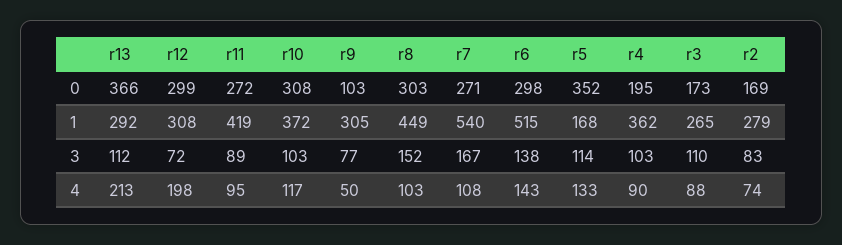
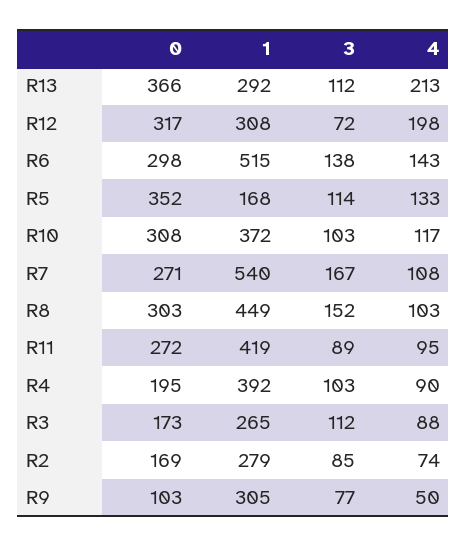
r12, 0: 299 -> 317
r4, 1: 362 -> 392
r3, 3: 110 -> 112
r2, 3: 83 -> 85

